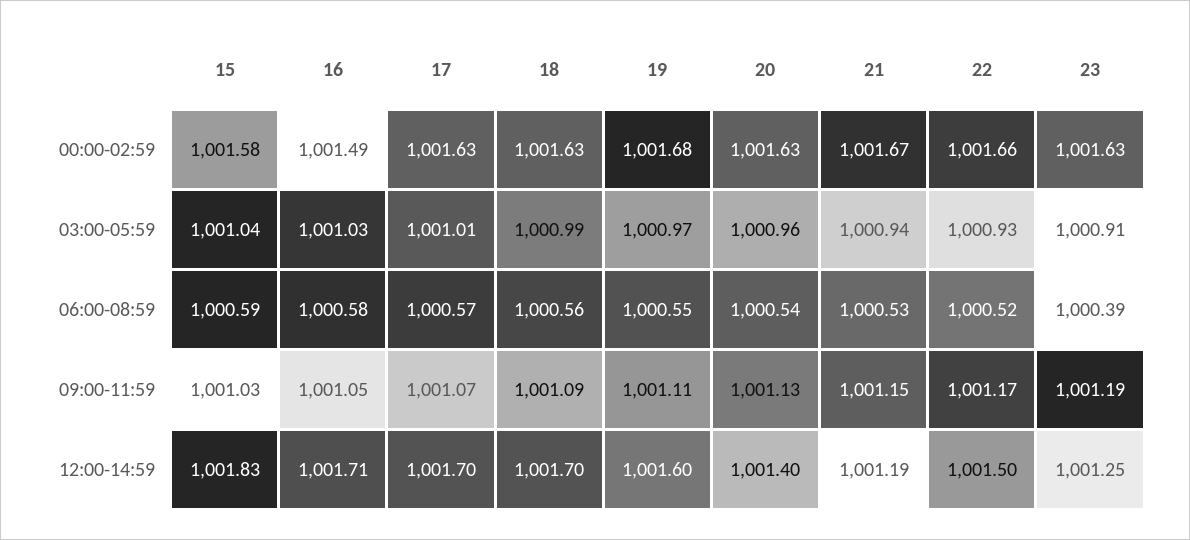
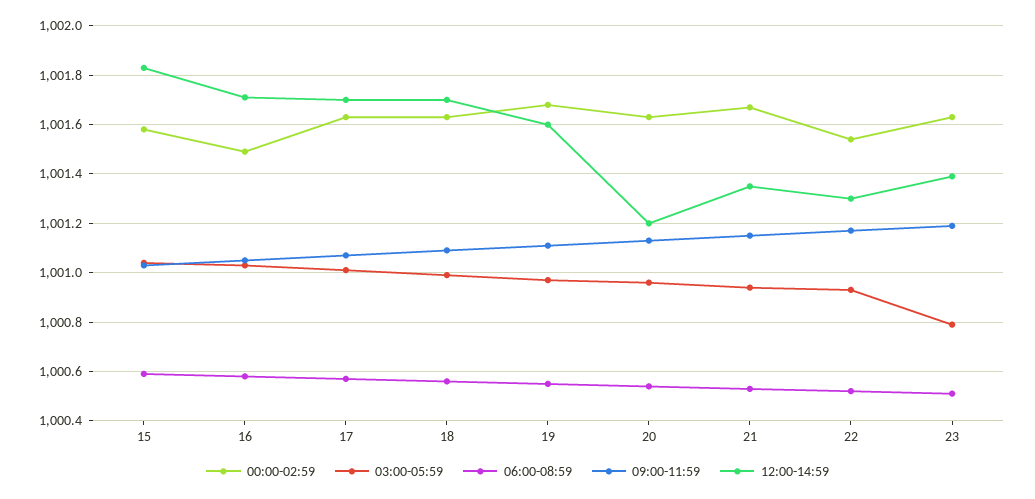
00:00-02:59, 22: 1001.66 -> 1001.55
03:00-05:59, 23: 1000.91 -> 1000.8
06:00-08:59, 23: 1000.39 -> 1000.5
12:00-14:59, 20: 1001.4 -> 1001.2
12:00-14:59, 21: 1001.19 -> 1001.35
12:00-14:59, 22: 1001.5 -> 1001.3
12:00-14:59, 23: 1001.25 -> 1001.4

